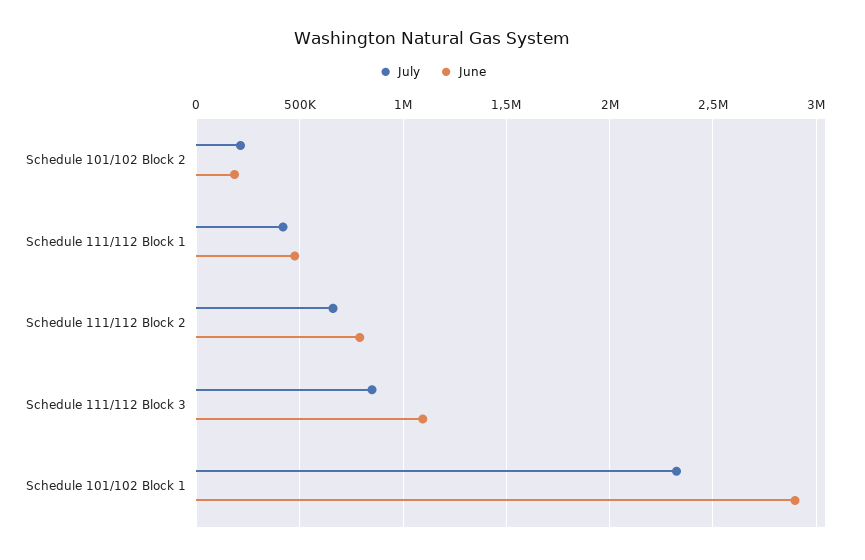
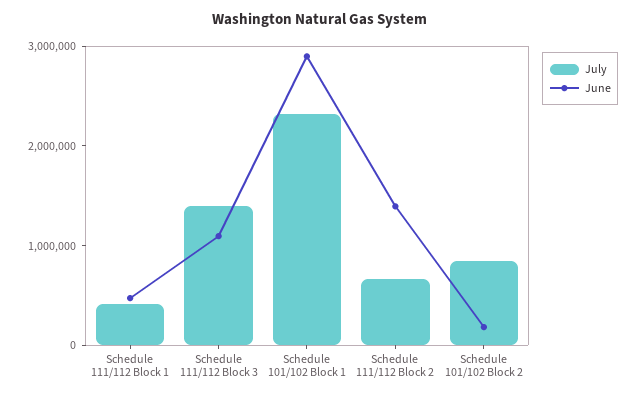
July, Schedule 101/102 Block 2: 200000 -> 800000
June, Schedule 111/112 Block 2: 800000 -> 1400000
July, Schedule 111/112 Block 3: 850000 -> 1400000

